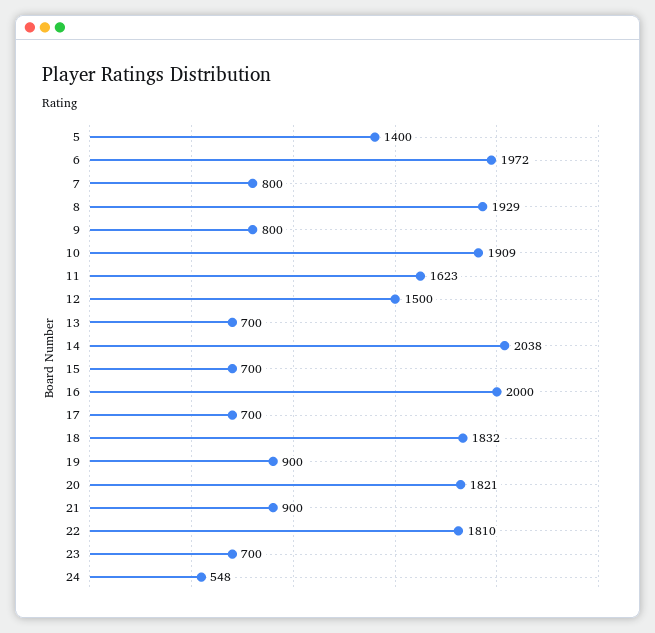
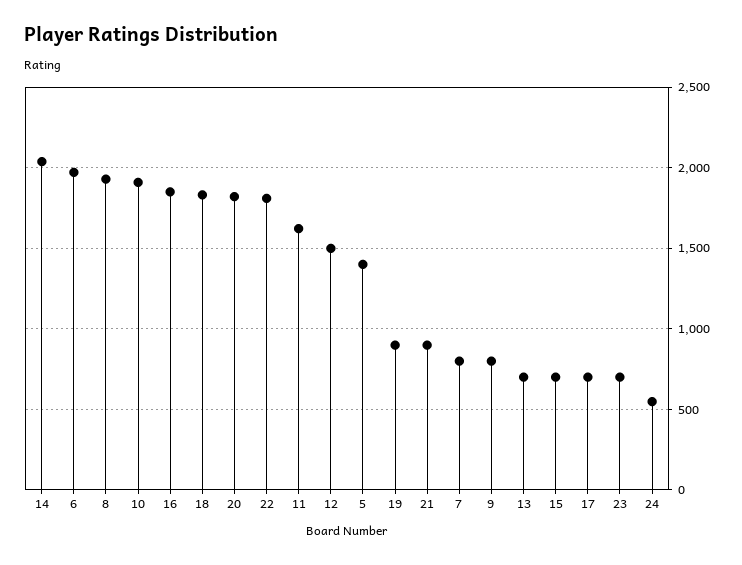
16: 2000 -> 1850

